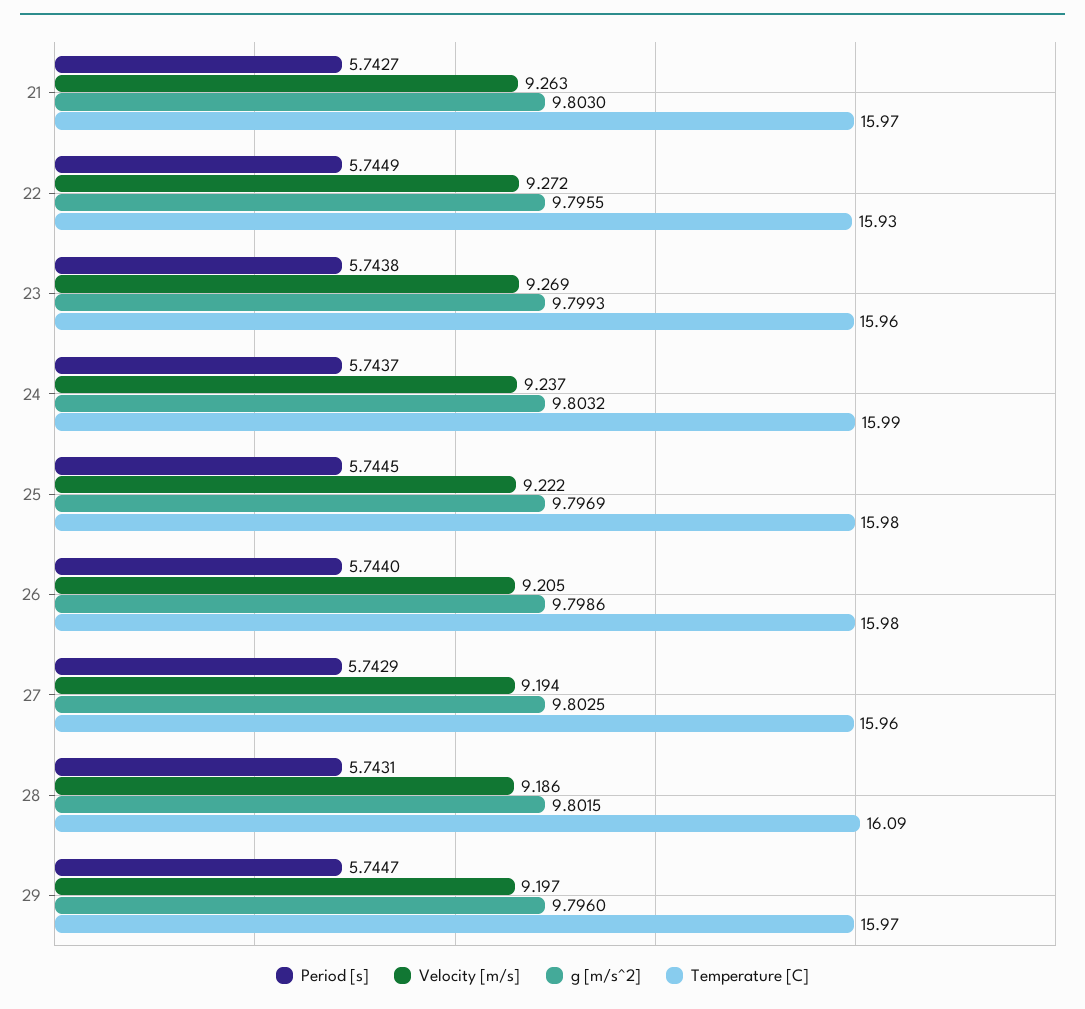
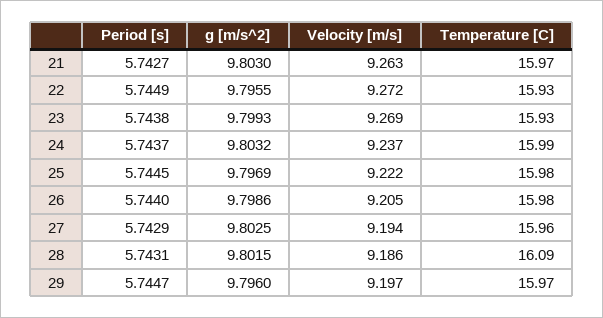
Temperature [C], 23: 15.96 -> 15.93

